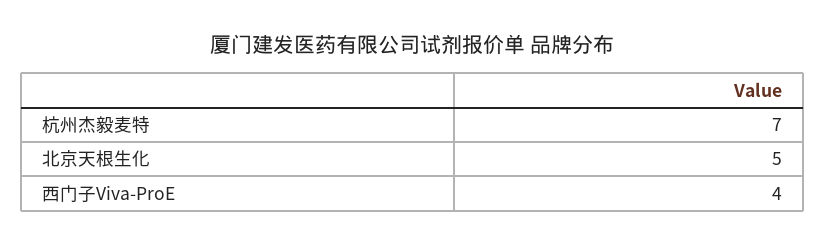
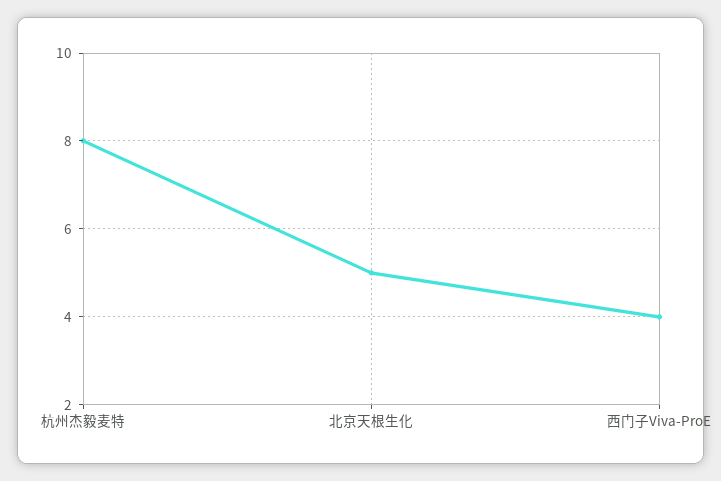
杭州杰毅麦特: 7 -> 8

